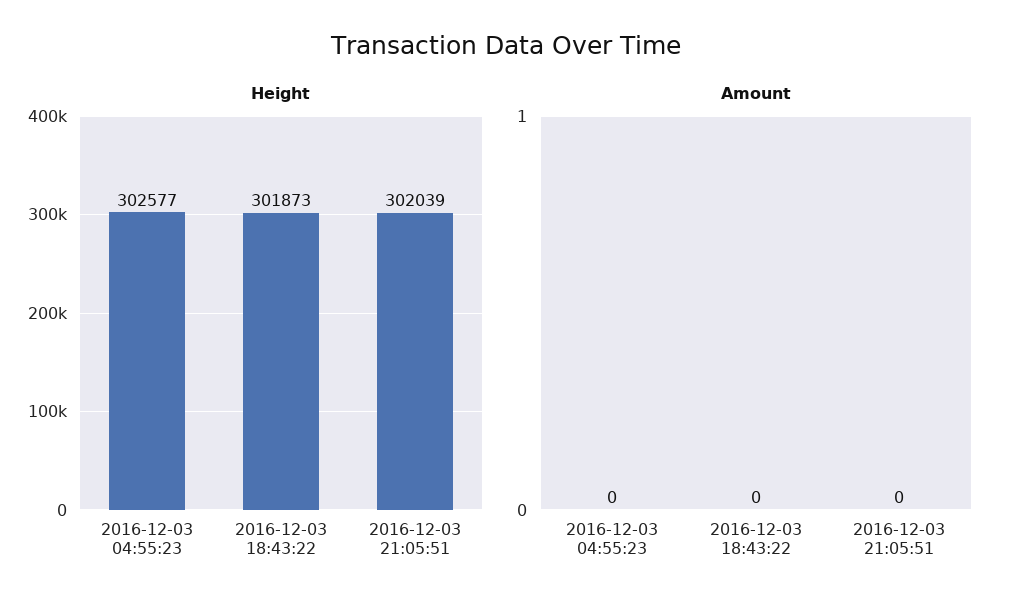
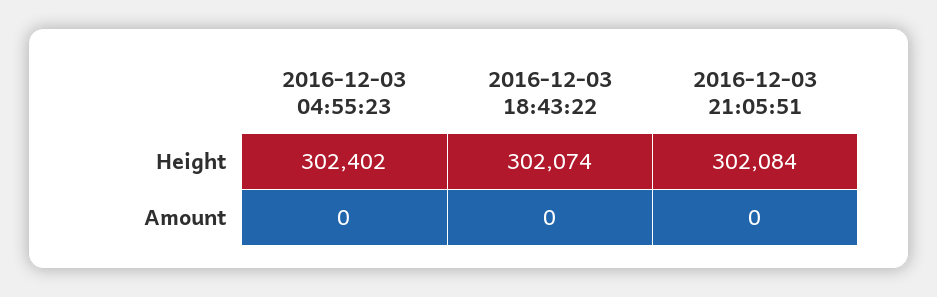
Height, 2016-12-03 04:55:23: 302577 -> 302402
Height, 2016-12-03 18:43:22: 301873 -> 302074
Height, 2016-12-03 21:05:51: 302039 -> 302084

